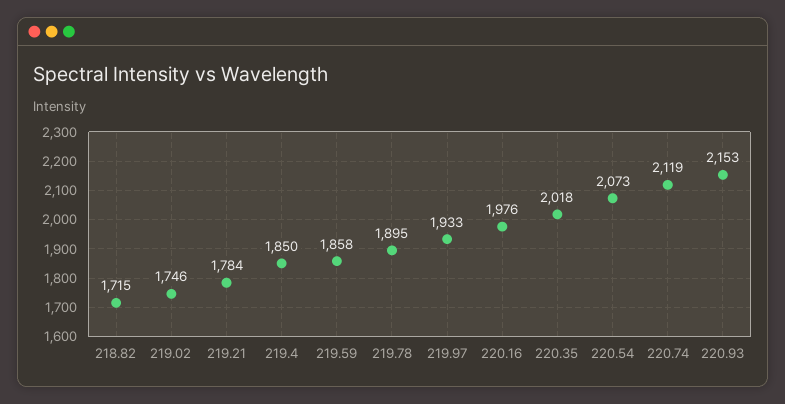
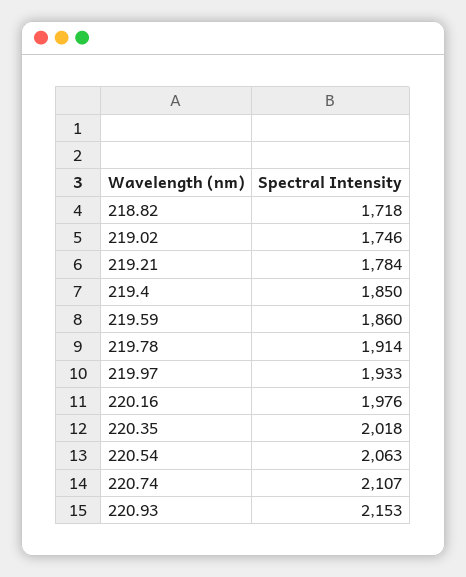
218.82: 1715 -> 1718
219.59: 1858 -> 1860
219.78: 1895 -> 1914
220.54: 2073 -> 2063
220.74: 2119 -> 2107

